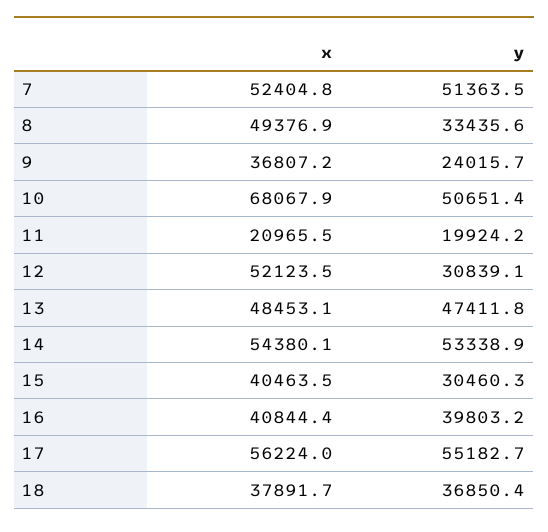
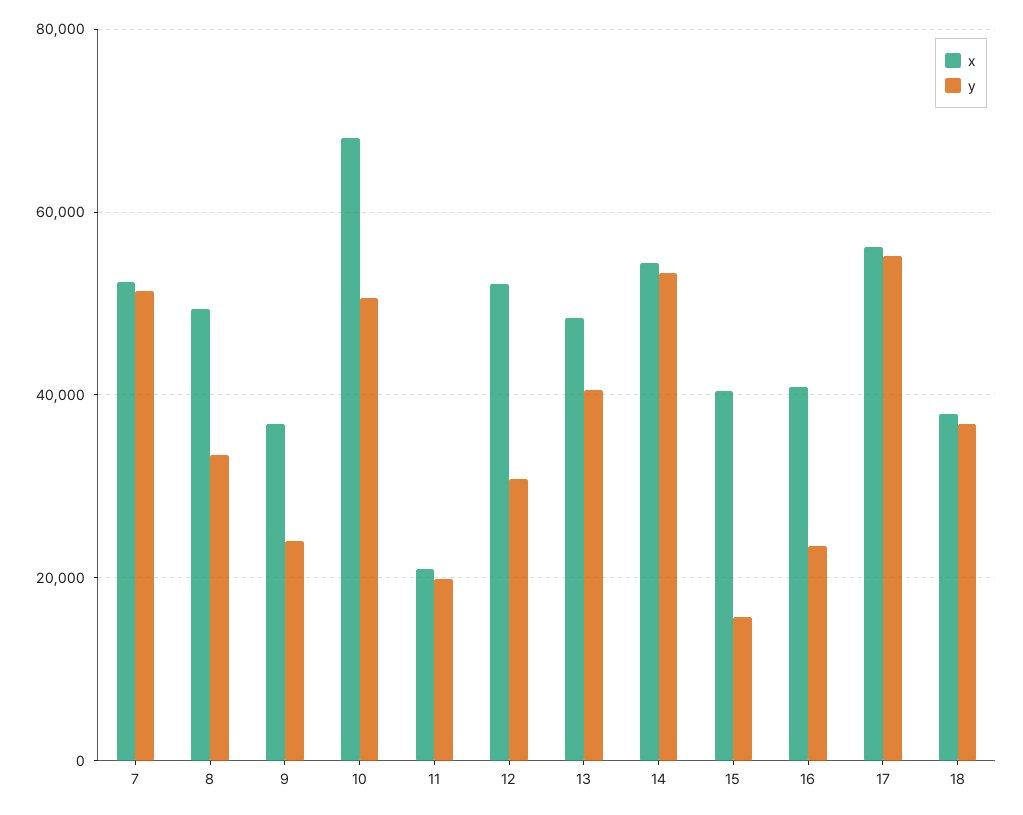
y, 13: 47411.8 -> 40000
y, 15: 30460.3 -> 16000
y, 16: 39803.2 -> 24000

